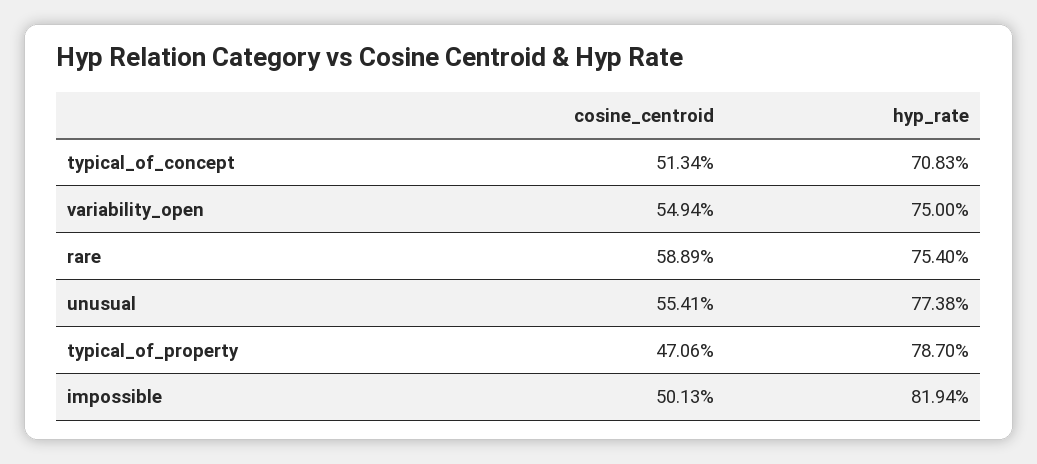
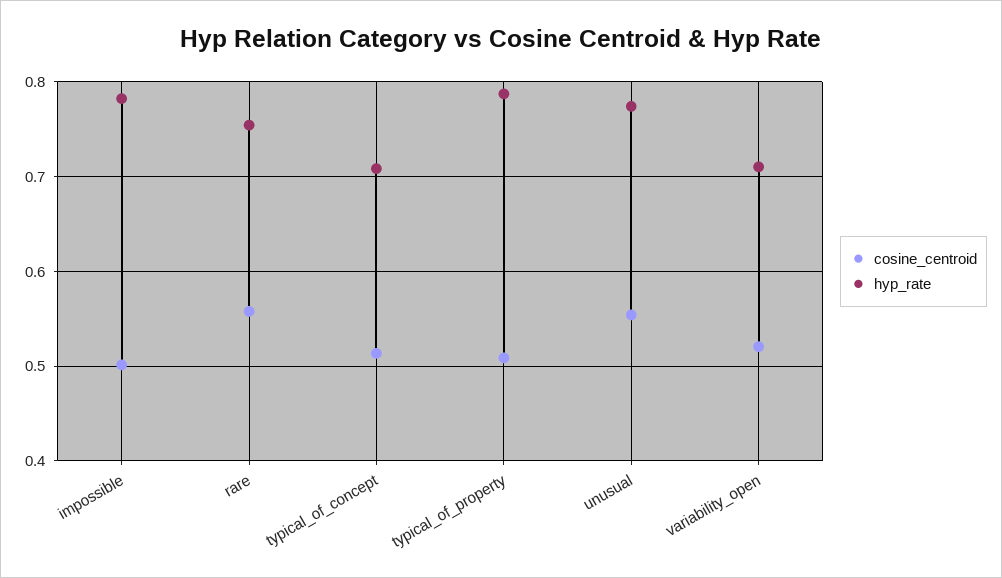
cosine_centroid, variability_open: 0.5494 -> 0.52
hyp_rate, variability_open: 0.75 -> 0.71
cosine_centroid, rare: 0.5889 -> 0.56
cosine_centroid, typical_of_property: 0.4706 -> 0.51
hyp_rate, impossible: 0.8194 -> 0.78

